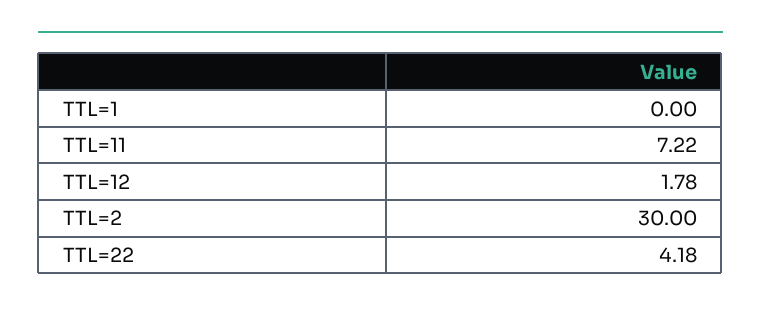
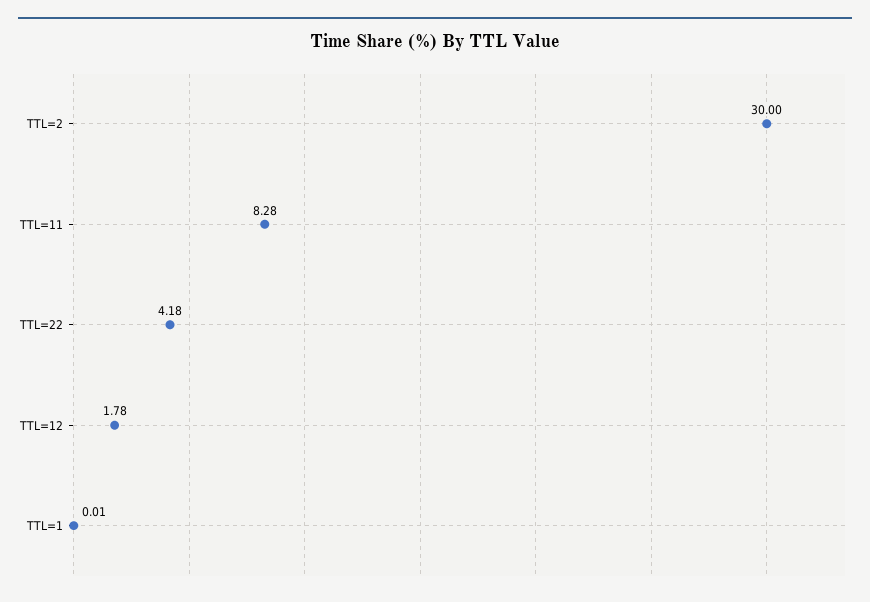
TTL=1: 0 -> 0.01
TTL=11: 7.22 -> 8.28

